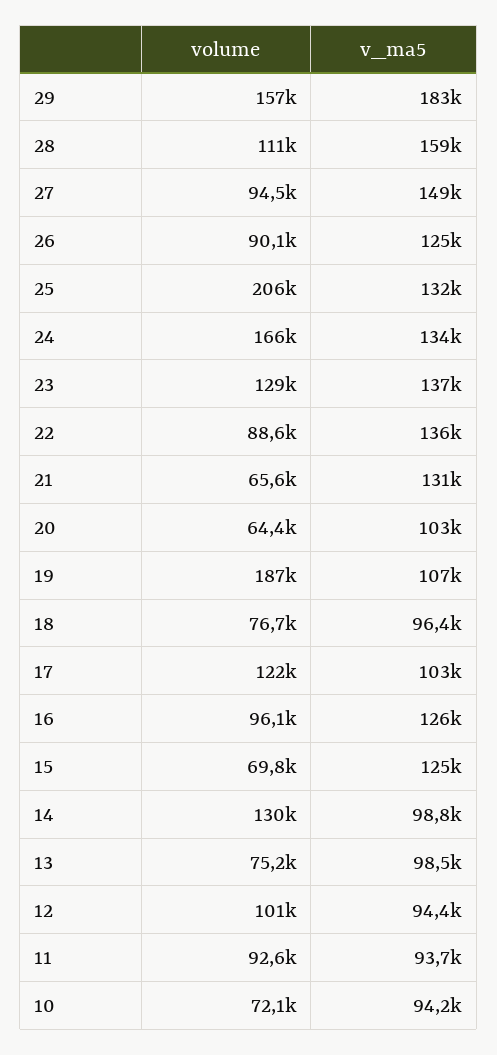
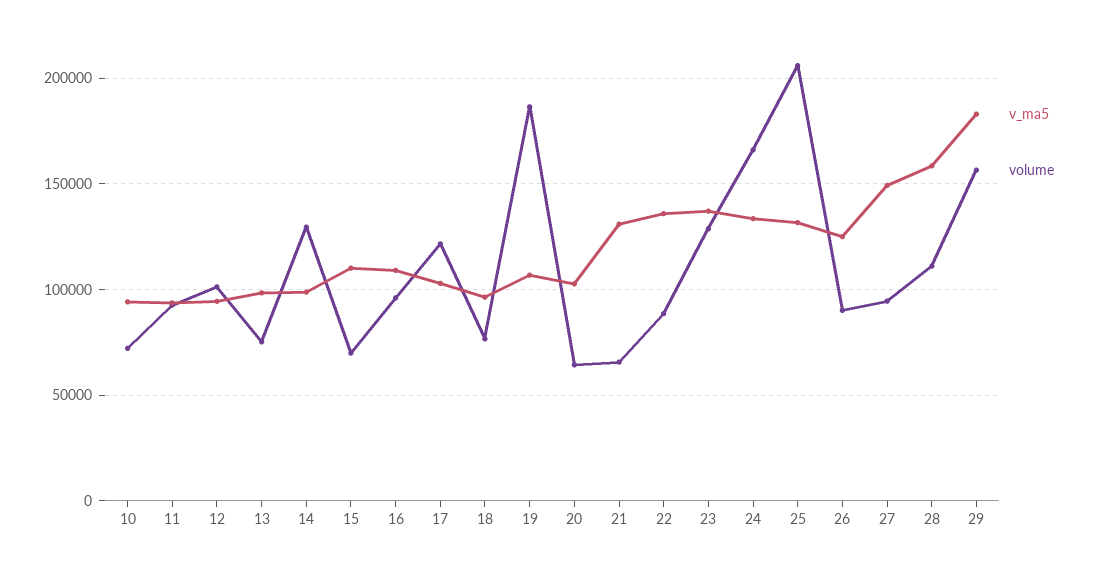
v_ma5, 16: 126000 -> 110000
v_ma5, 15: 125000 -> 110000

